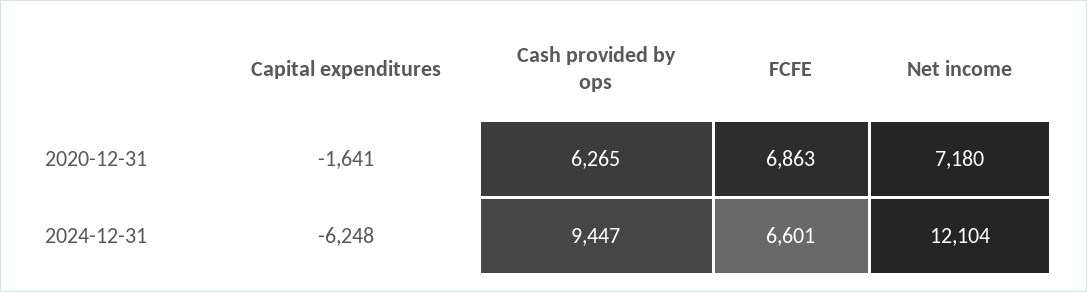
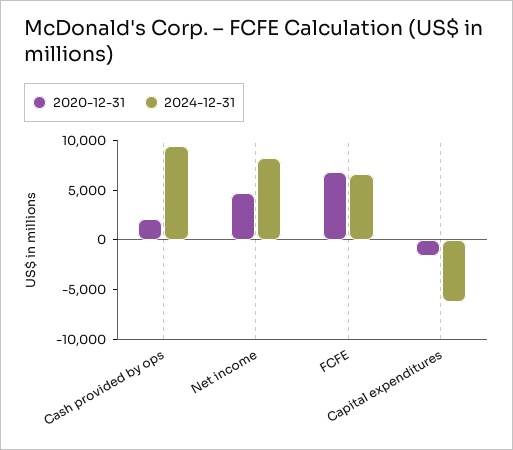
2020-12-31, Cash provided by ops: 6265 -> 2000
2020-12-31, Net income: 7180 -> 5000
2024-12-31, Net income: 12104 -> 8000

